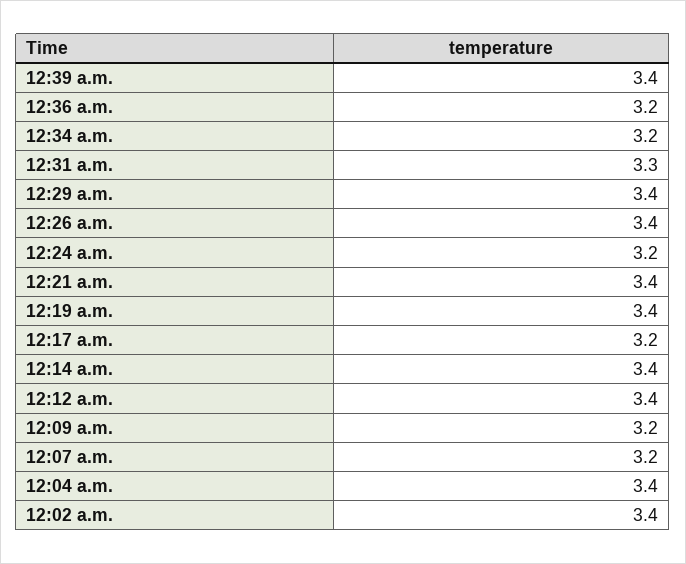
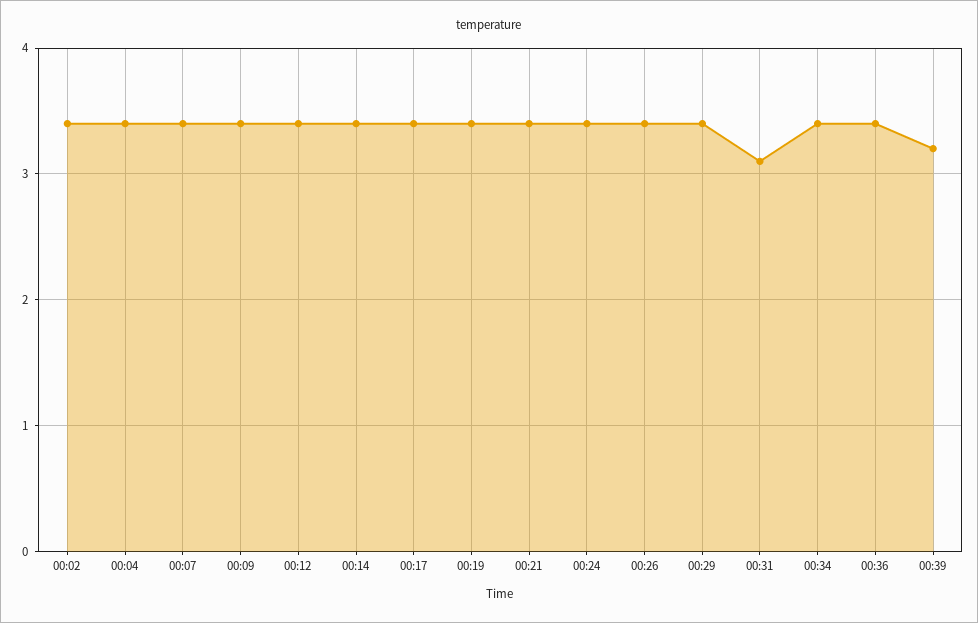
12:39 a.m.: 3.4 -> 3.2
12:36 a.m.: 3.2 -> 3.4
12:34 a.m.: 3.2 -> 3.4
12:31 a.m.: 3.3 -> 3.1
12:24 a.m.: 3.2 -> 3.4
12:17 a.m.: 3.2 -> 3.4
12:09 a.m.: 3.2 -> 3.4
12:07 a.m.: 3.2 -> 3.4

